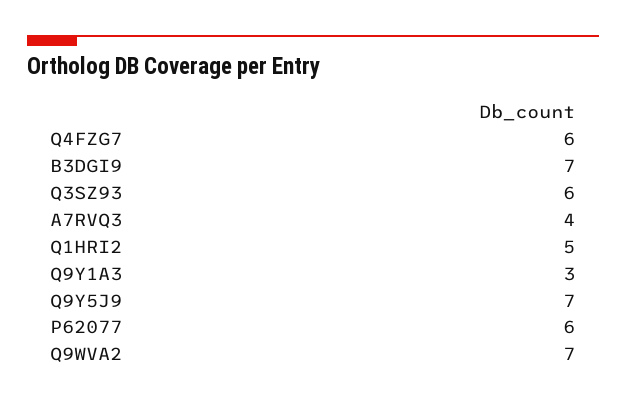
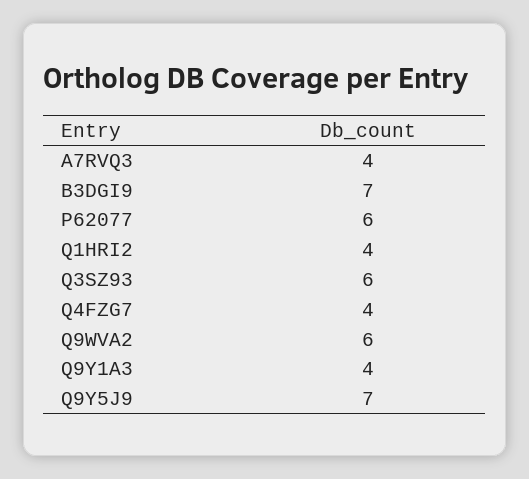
Q4FZG7: 6 -> 4
Q1HRI2: 5 -> 4
Q9Y1A3: 3 -> 4
Q9WVA2: 7 -> 6

